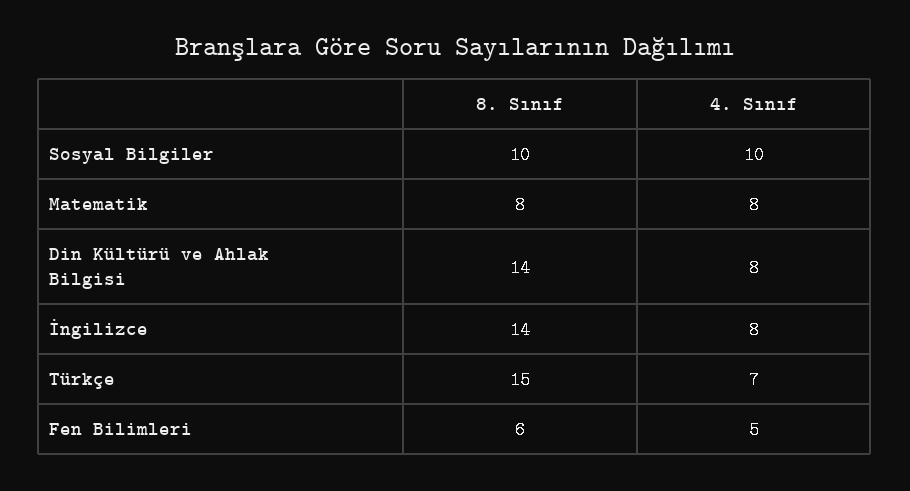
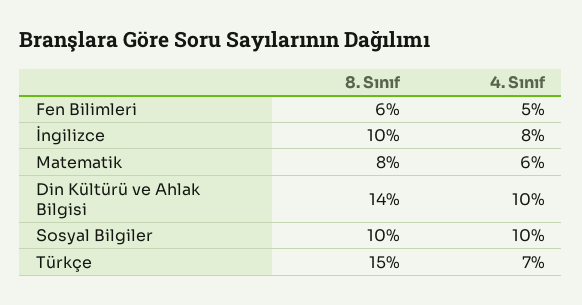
4. Sınıf, Matematik: 8 -> 6
4. Sınıf, Din Kültürü ve Ahlak Bilgisi: 8 -> 10
8. Sınıf, İngilizce: 14 -> 10

